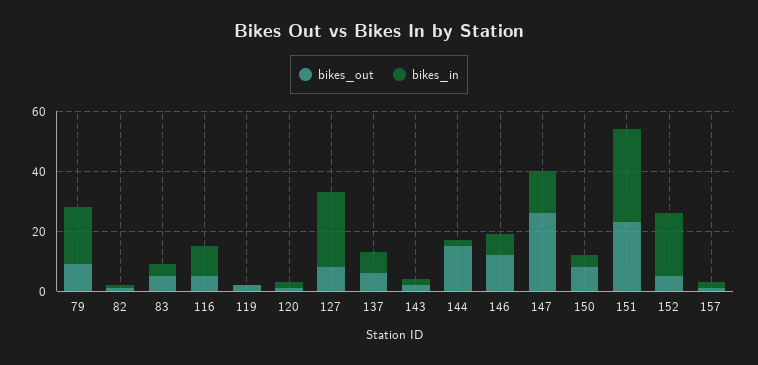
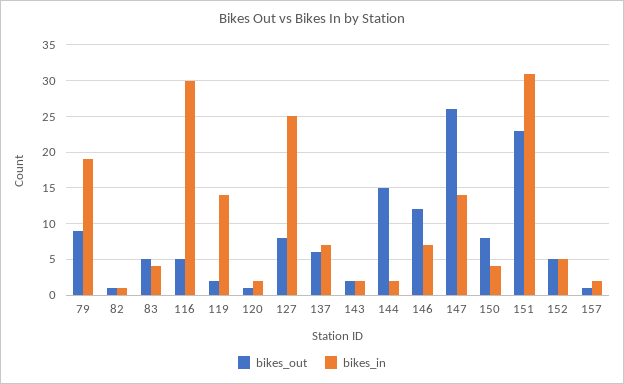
bikes_in, 116: 10 -> 30
bikes_in, 119: 0 -> 14
bikes_in, 152: 20 -> 5

